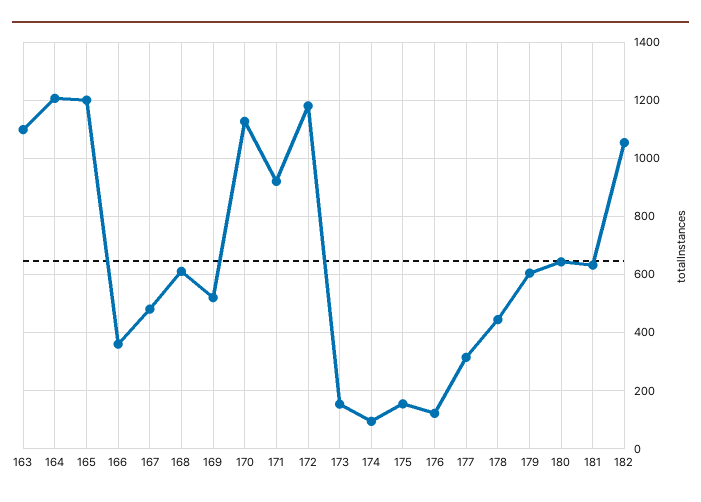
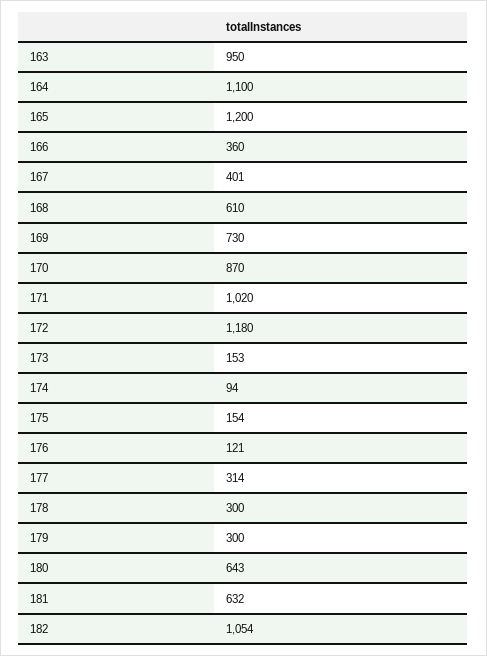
163: 1100 -> 950
164: 1200 -> 1100
167: 475 -> 401
169: 525 -> 730
170: 1125 -> 870
171: 925 -> 1020
178: 450 -> 300
179: 600 -> 300

